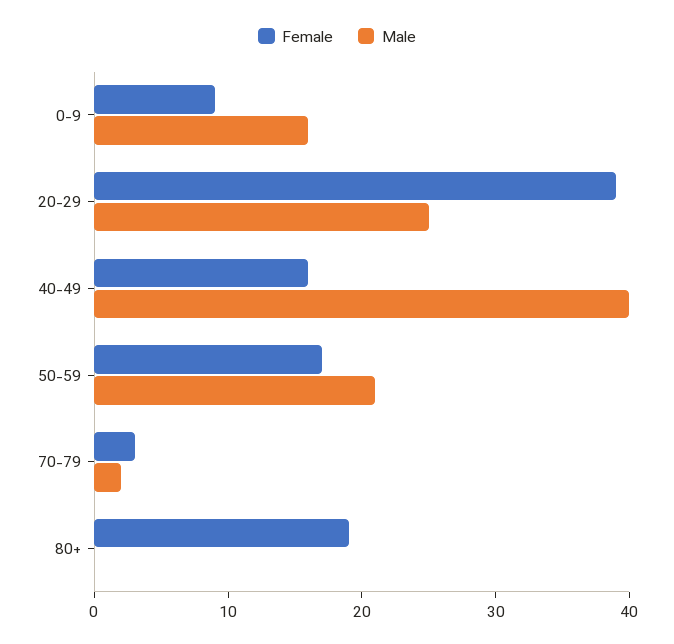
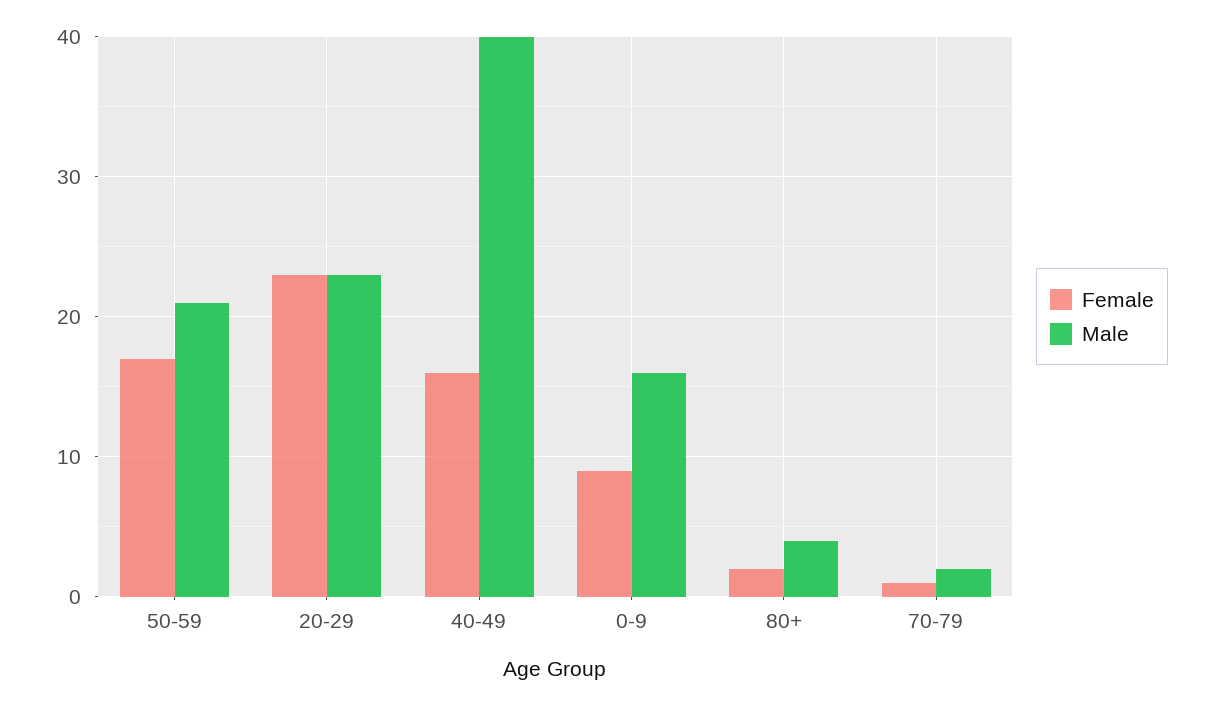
Female, 20-29: 39 -> 23
Male, 20-29: 25 -> 23
Female, 70-79: 3 -> 1
Female, 80+: 19 -> 2
Male, 80+: 0 -> 4

